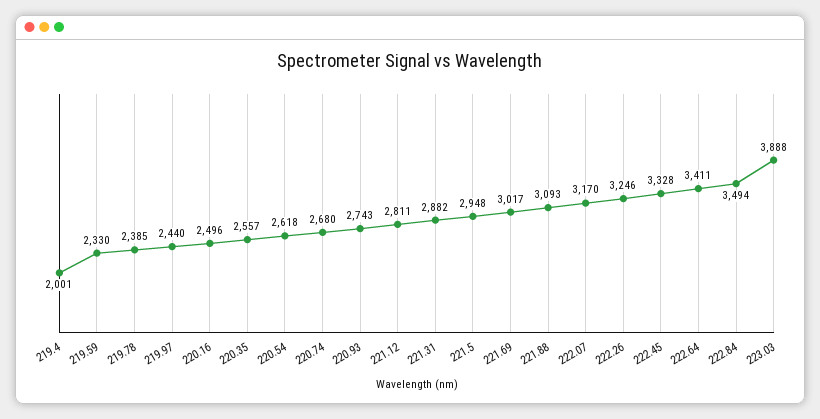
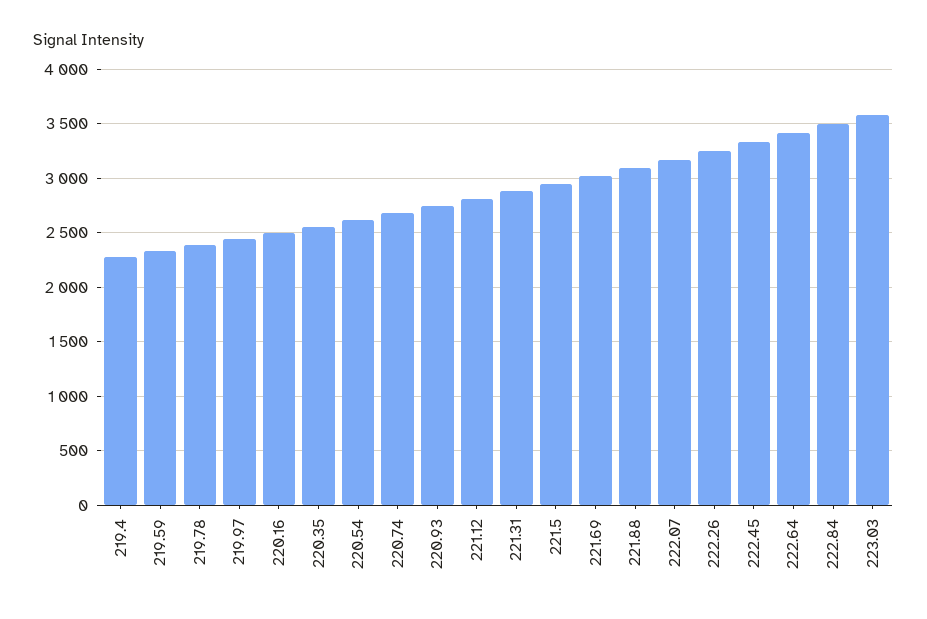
219.4: 2001 -> 2300
223.03: 3888 -> 3600

